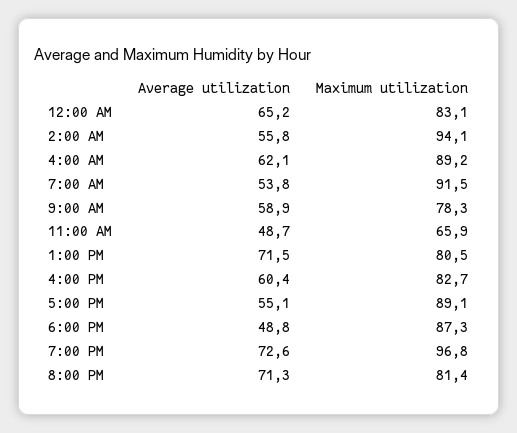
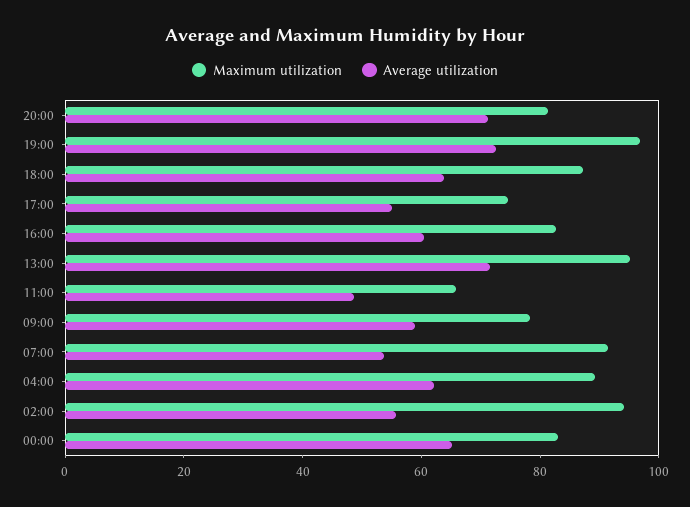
Maximum utilization, 1:00 PM: 80.5 -> 95
Maximum utilization, 5:00 PM: 89.1 -> 75
Average utilization, 6:00 PM: 48.8 -> 65

